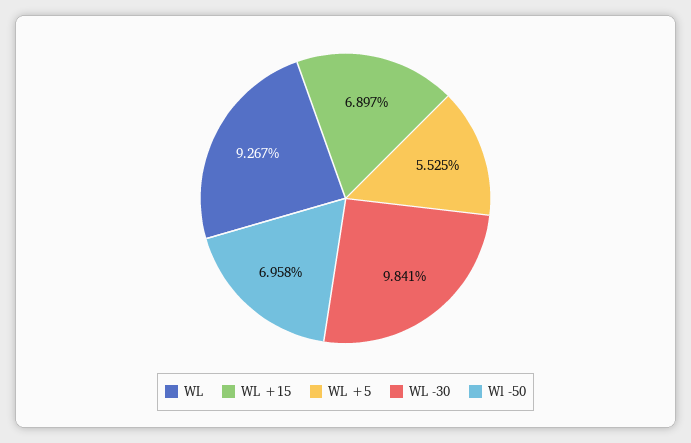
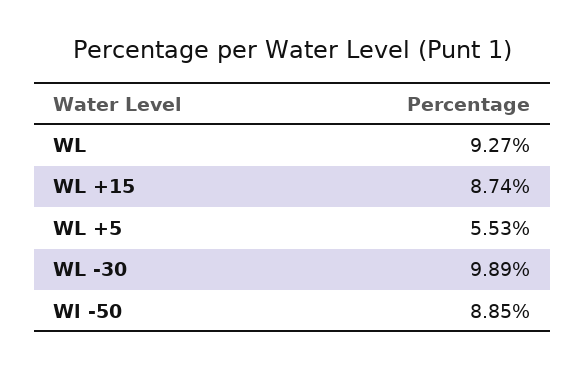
WL +15: 6.897 -> 8.74
WL -30: 9.841 -> 9.89
Wl -50: 6.958 -> 8.85

